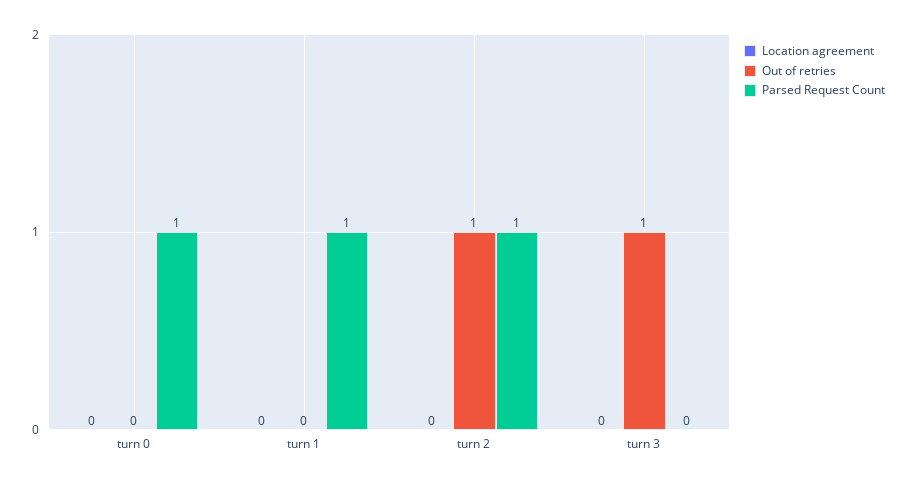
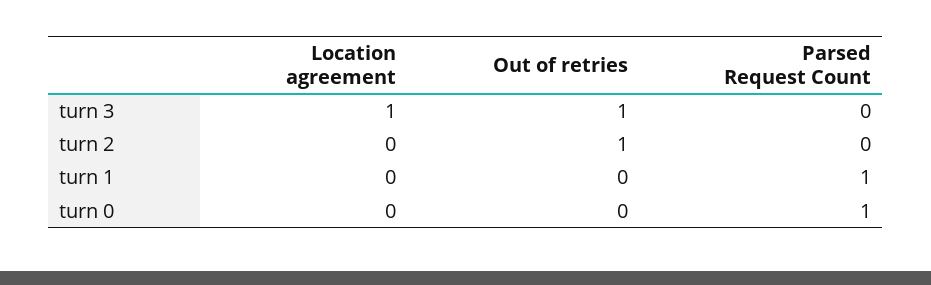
Parsed Request Count, turn 2: 1 -> 0
Location agreement, turn 3: 0 -> 1

